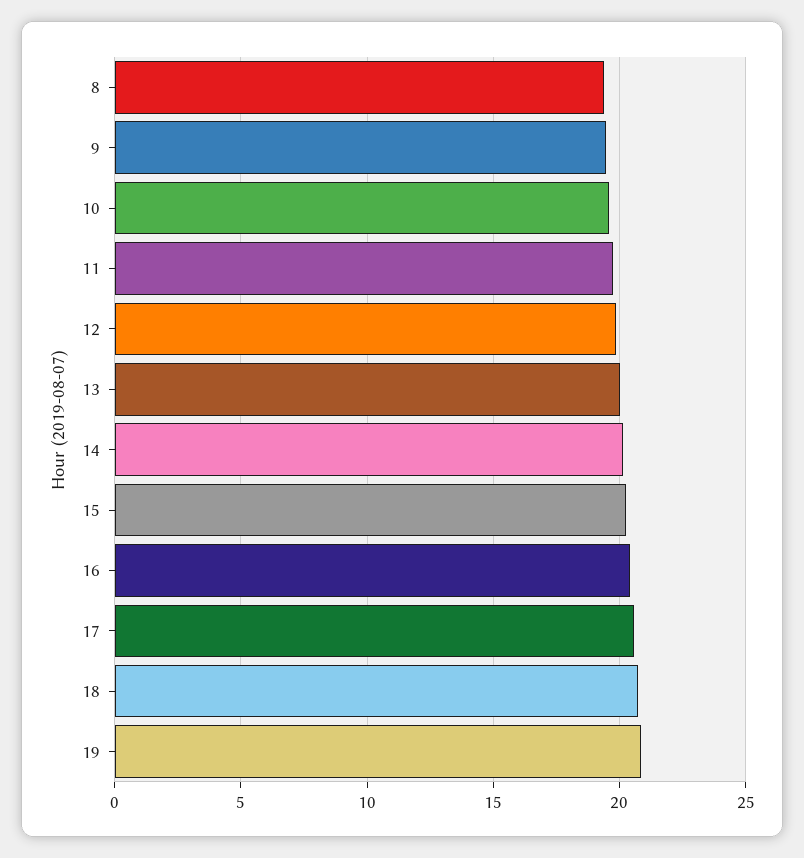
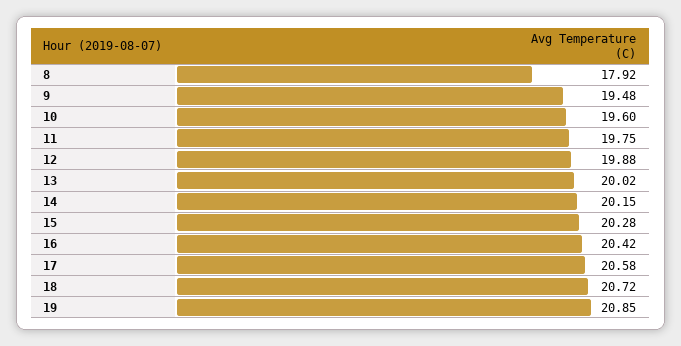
8: 19.5 -> 17.92

